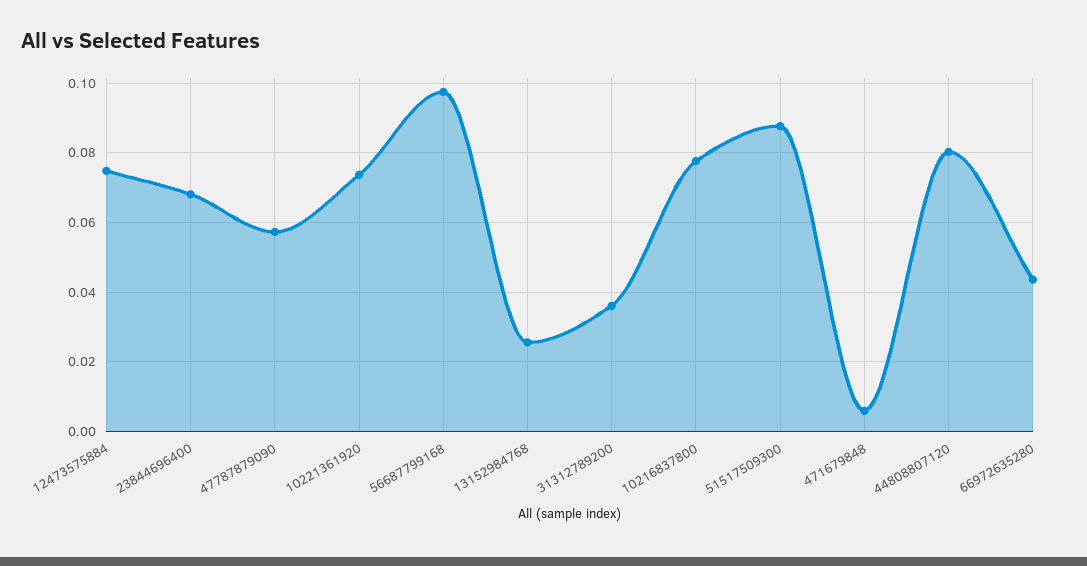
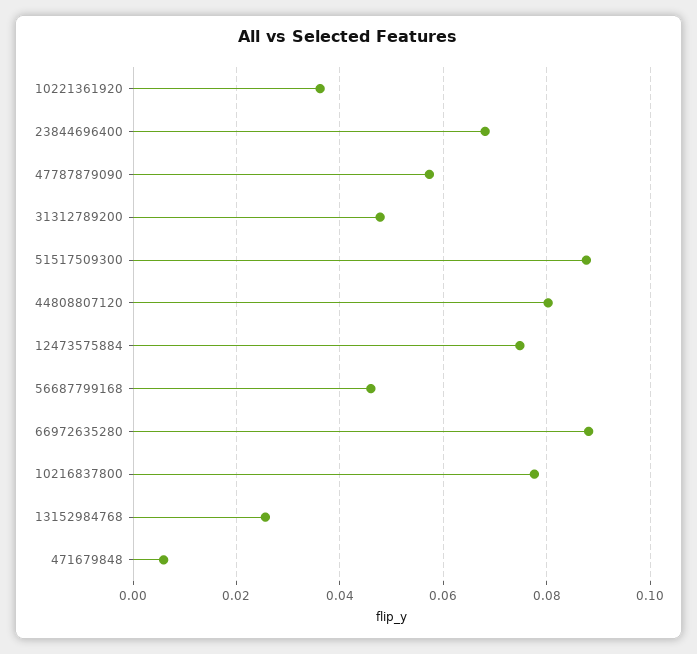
10221361920: 0.074 -> 0.036
56687799168: 0.098 -> 0.046
31312789200: 0.036 -> 0.048
66972635280: 0.044 -> 0.088

